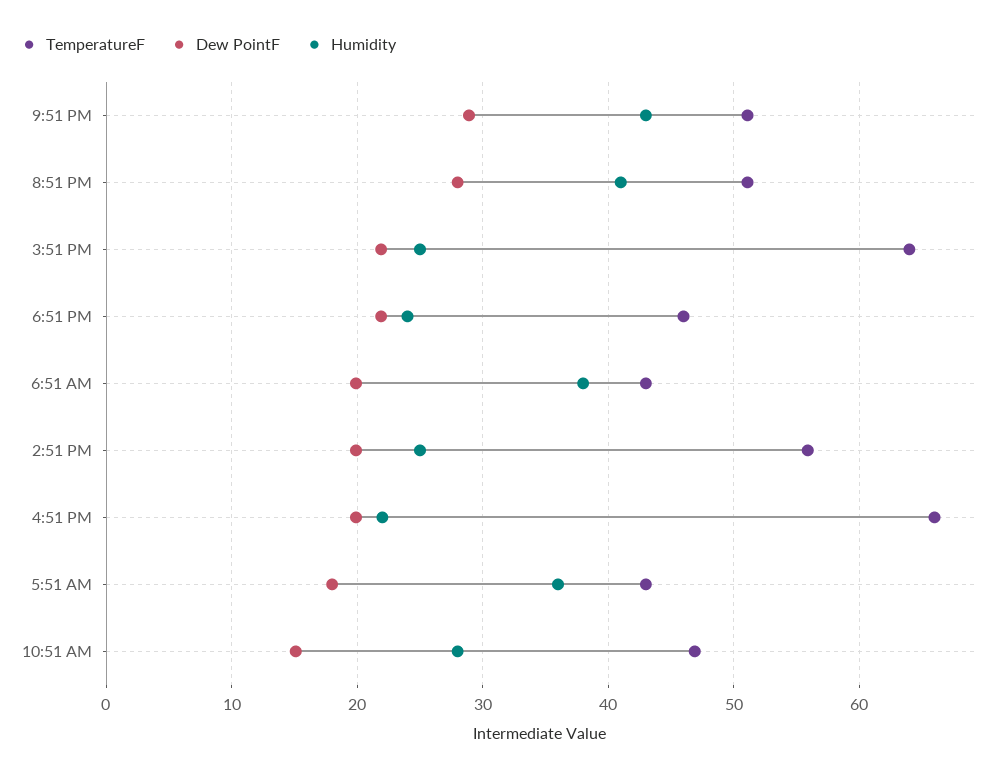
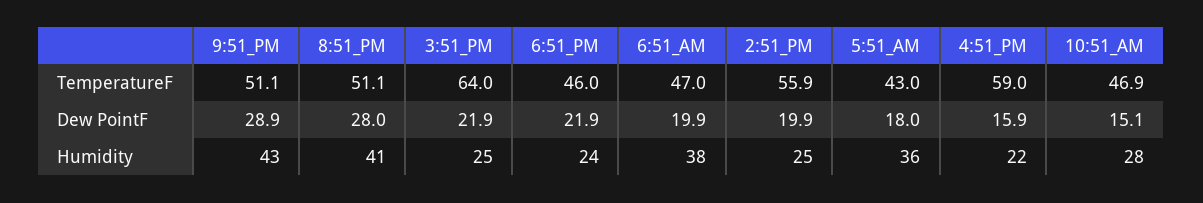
TemperatureF, 6:51 AM: 43 -> 47
TemperatureF, 4:51 PM: 66 -> 59
Dew PointF, 4:51 PM: 20 -> 15.9

